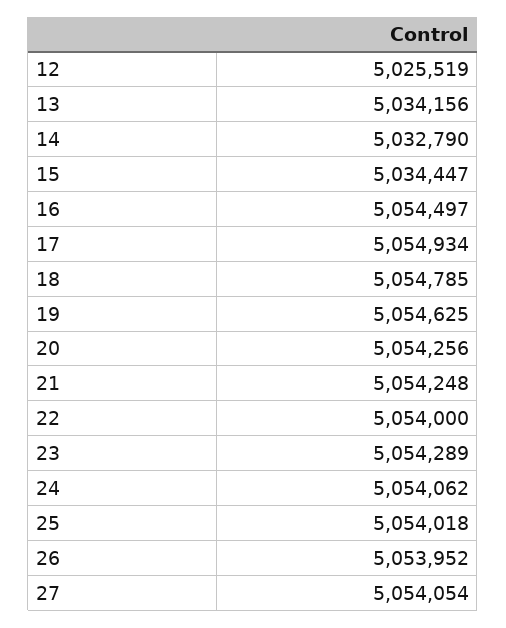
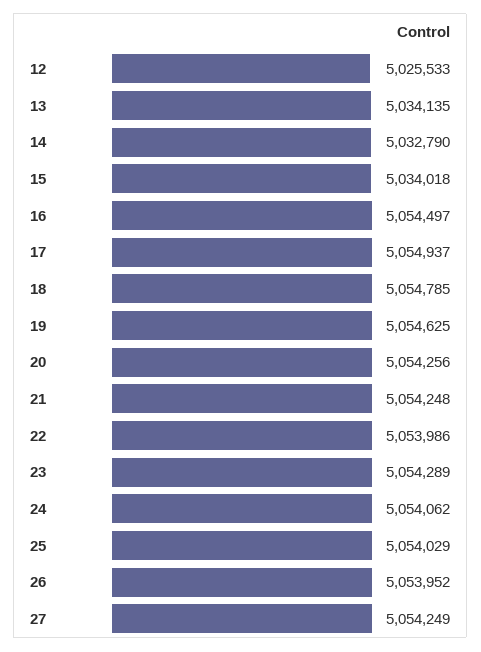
12: 5025519 -> 5025533
13: 5034156 -> 5034135
15: 5034447 -> 5034018
17: 5054934 -> 5054937
22: 5054000 -> 5053986
25: 5054018 -> 5054029
27: 5054054 -> 5054249

